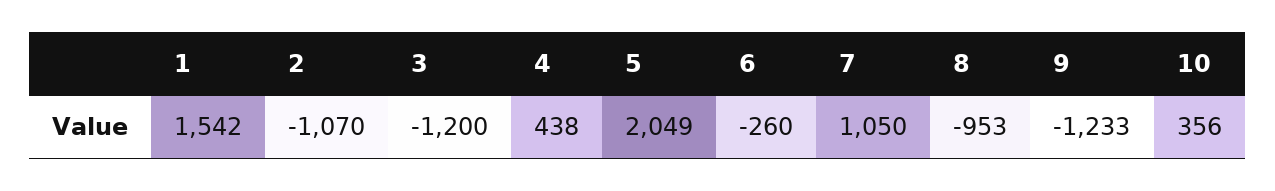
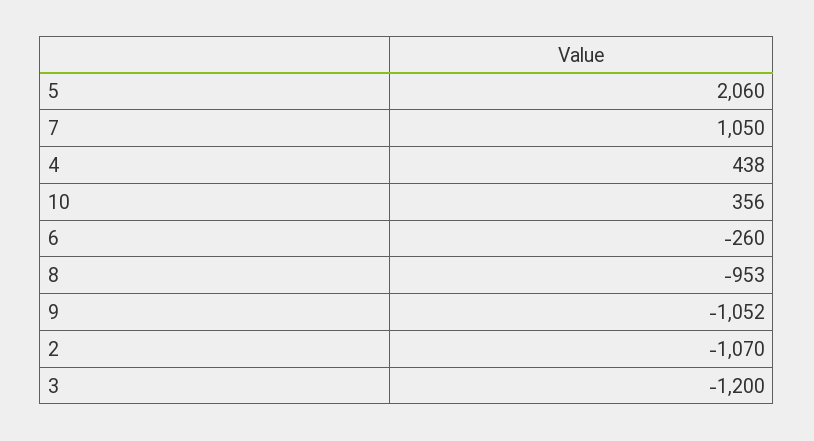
1: 1542 -> none
5: 2049 -> 2060
9: -1233 -> -1052

